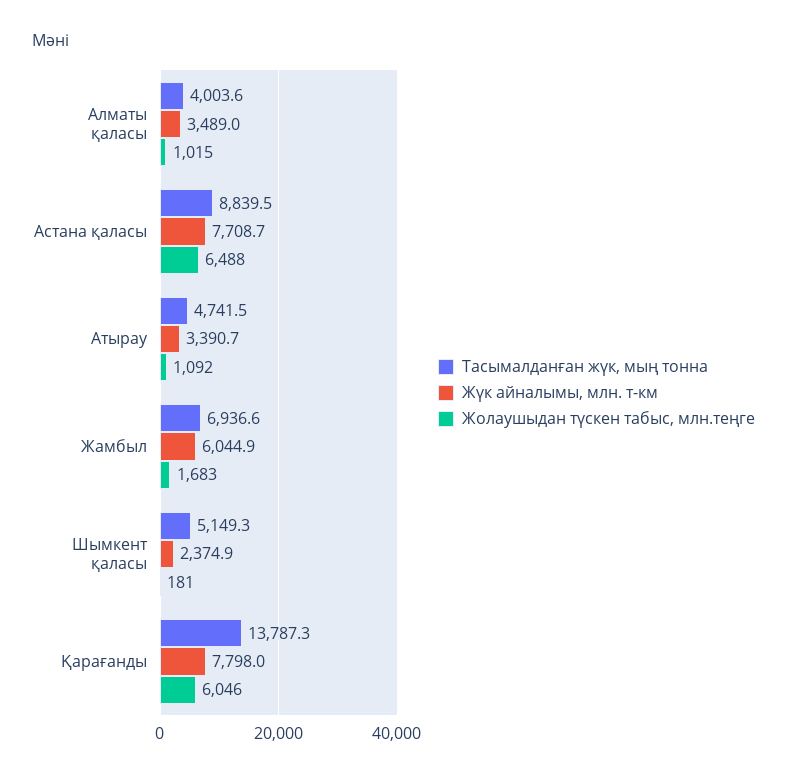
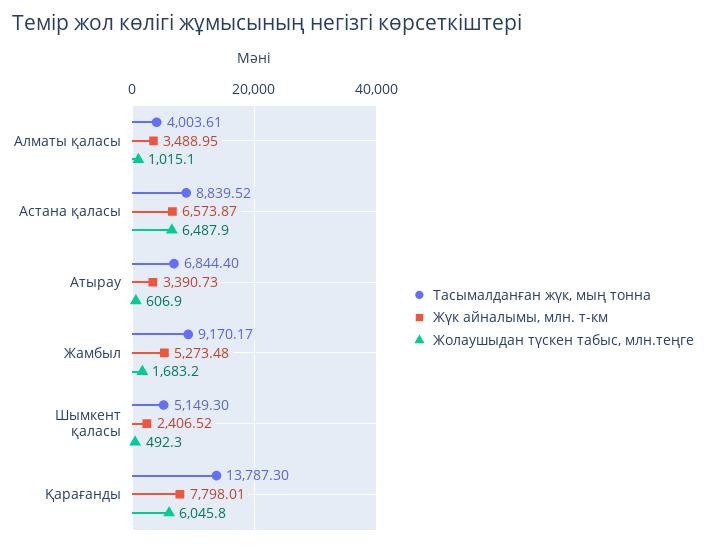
Жүк айналымы, млн. т-км, Астана қаласы: 7708.7 -> 6573.87
Тасымалданған жүк, мың тонна, Атырау: 4741.5 -> 6844.4
Жолаушыдан түскен табыс, млн.теңге, Атырау: 1092 -> 606.9
Тасымалданған жүк, мың тонна, Жамбыл: 6936.6 -> 9170.17
Жүк айналымы, млн. т-км, Жамбыл: 6044.9 -> 5273.48
Жүк айналымы, млн. т-км, Шымкент қаласы: 2374.9 -> 2406.52
Жолаушыдан түскен табыс, млн.теңге, Шымкент қаласы: 181 -> 492.3

